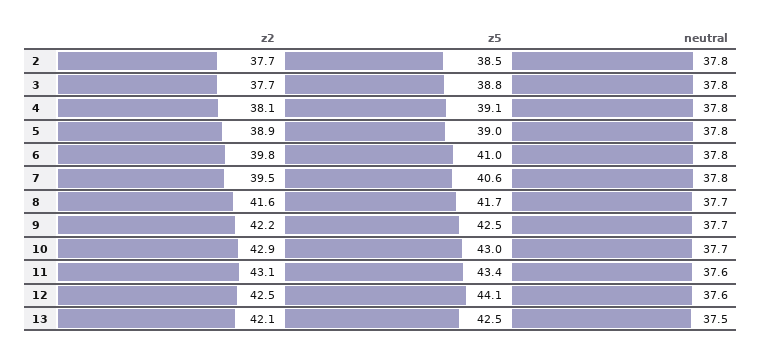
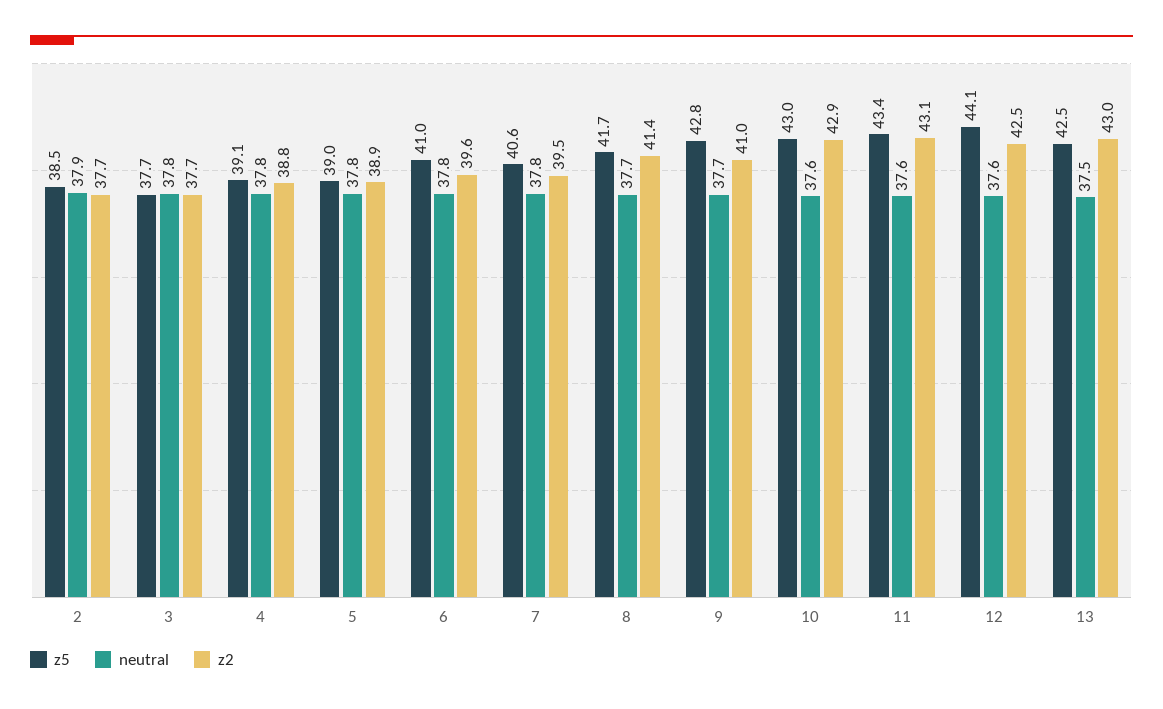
neutral, 2: 37.8 -> 37.9
z5, 3: 38.8 -> 37.7
z2, 4: 38.1 -> 38.8
z2, 6: 39.8 -> 39.6
z2, 8: 41.6 -> 41.4
z2, 9: 42.2 -> 41
z5, 9: 42.5 -> 42.8
neutral, 10: 37.7 -> 37.6
z2, 13: 42.1 -> 43

